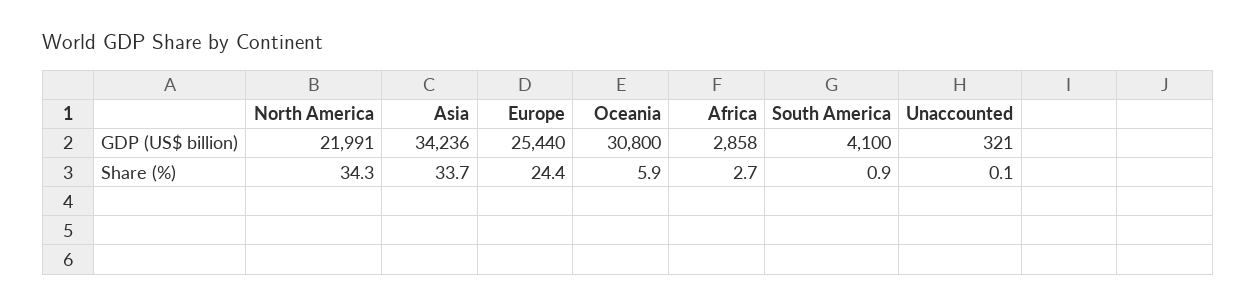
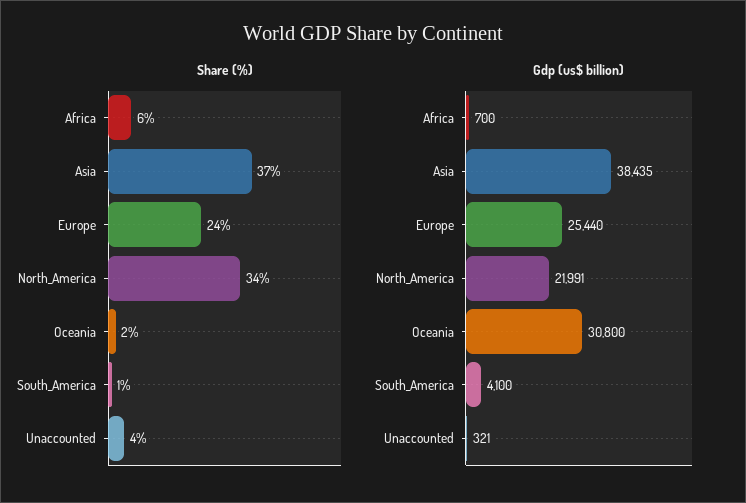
GDP (US$ billion), Asia: 34236 -> 38435
GDP (US$ billion), Africa: 2858 -> 700
Share (%), Asia: 33.7 -> 37
Share (%), Oceania: 5.9 -> 2
Share (%), Africa: 2.7 -> 6
Share (%), Unaccounted: 0.1 -> 4

